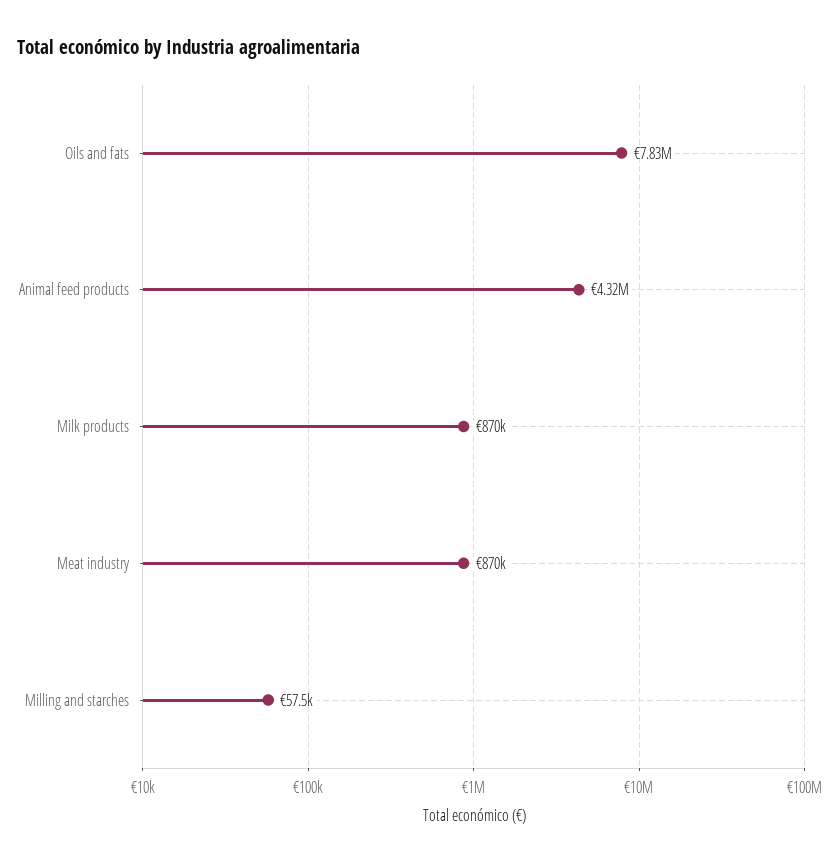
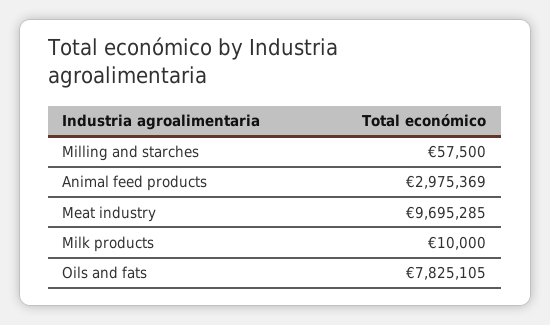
Animal feed products: 4320000 -> 2975369
Milk products: 870000 -> 10000
Meat industry: 870000 -> 9695285

